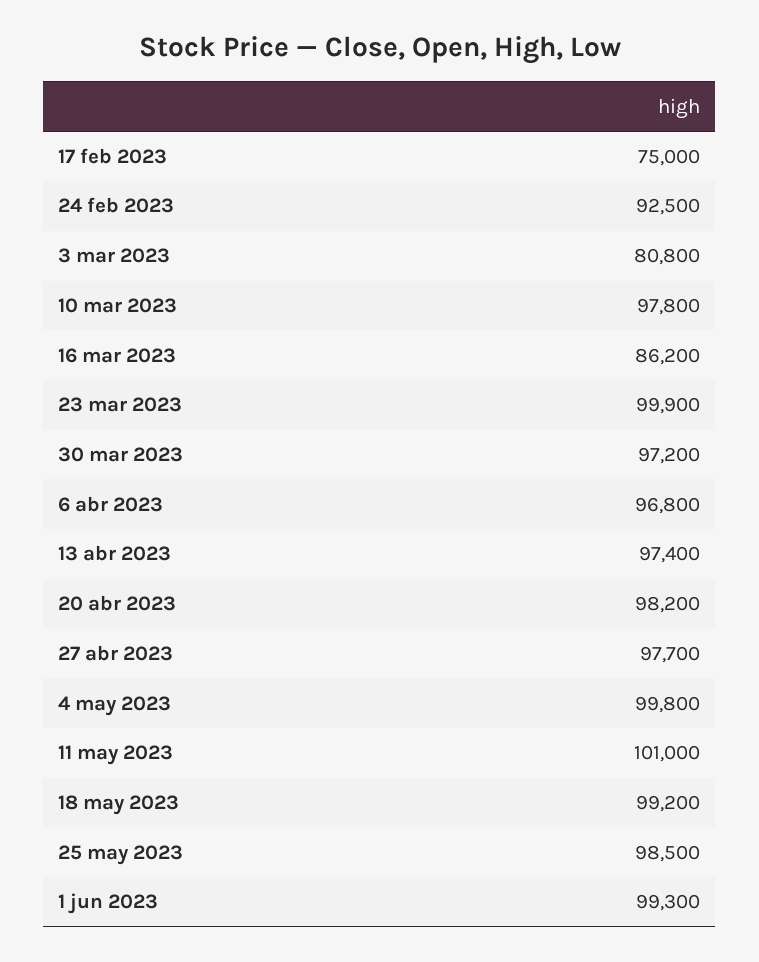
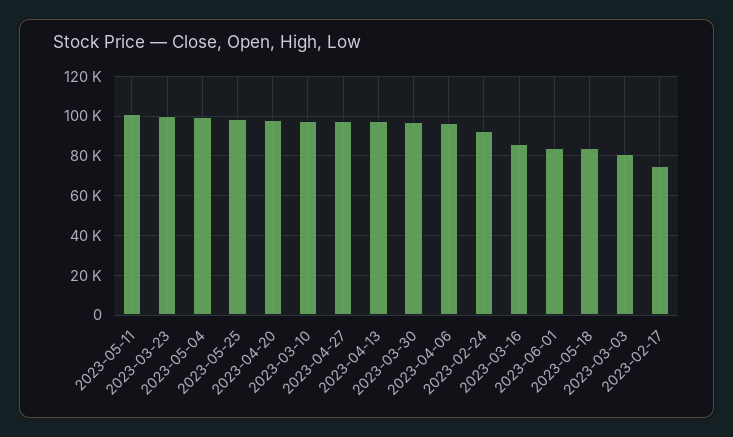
18 may 2023: 99200 -> 85000
1 jun 2023: 99300 -> 85000

